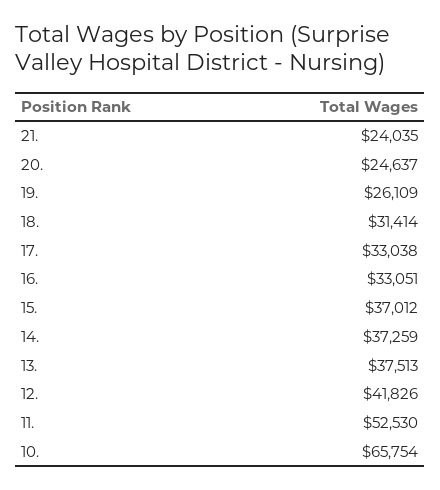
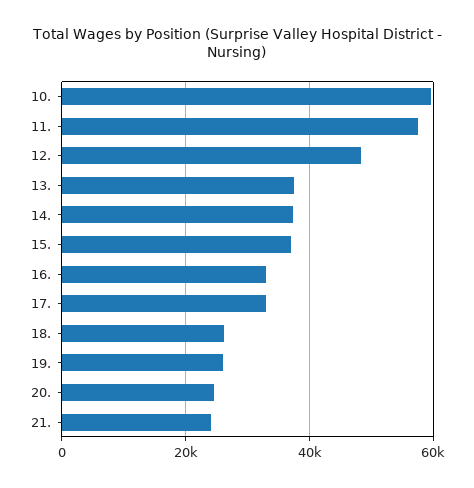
18.: 31414 -> 26000
12.: 41826 -> 48000
11.: 52530 -> 58000
10.: 65754 -> 60000

